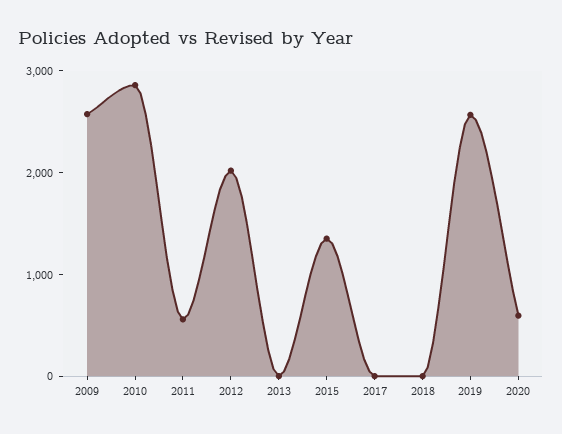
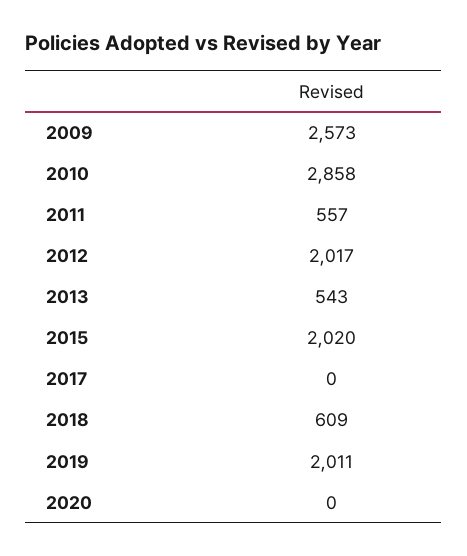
2013: 0 -> 543
2015: 1400 -> 2020
2018: 0 -> 609
2019: 2600 -> 2011
2020: 600 -> 0

